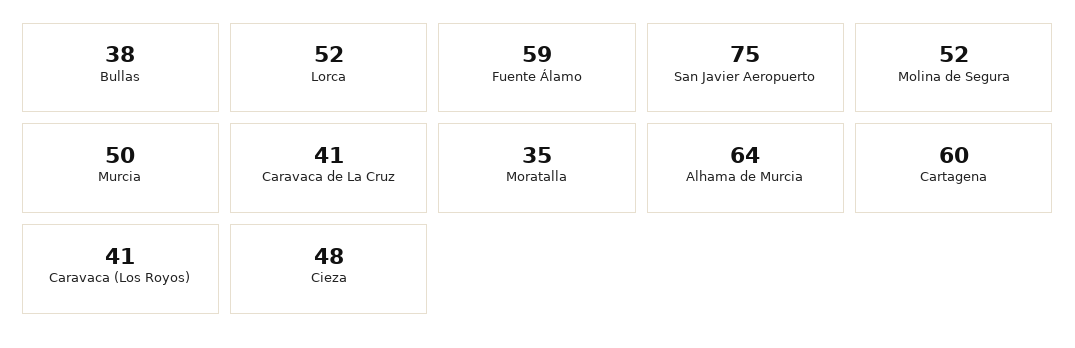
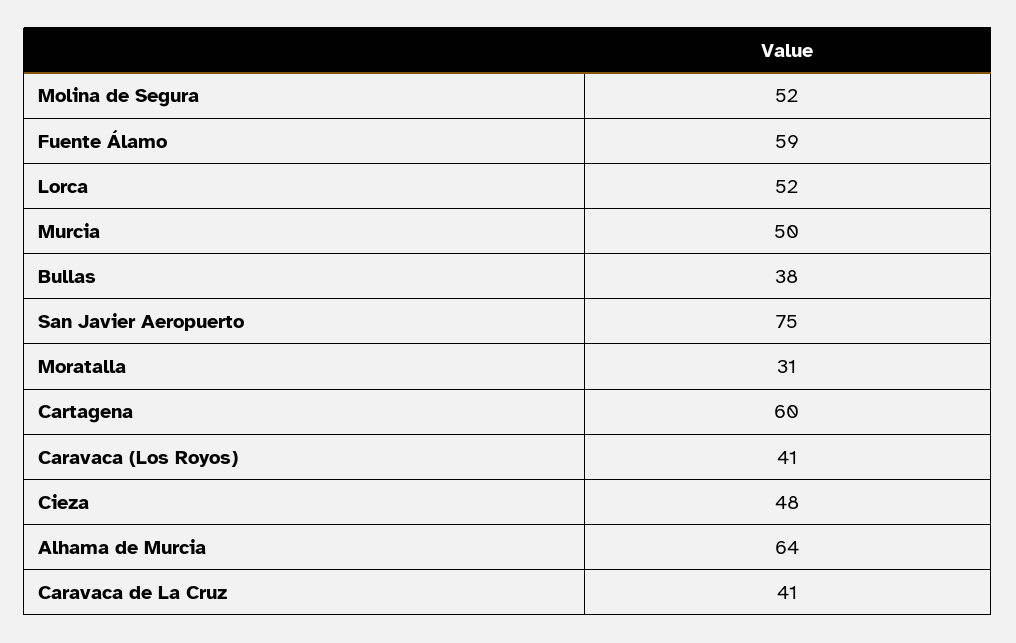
Moratalla: 35 -> 31

